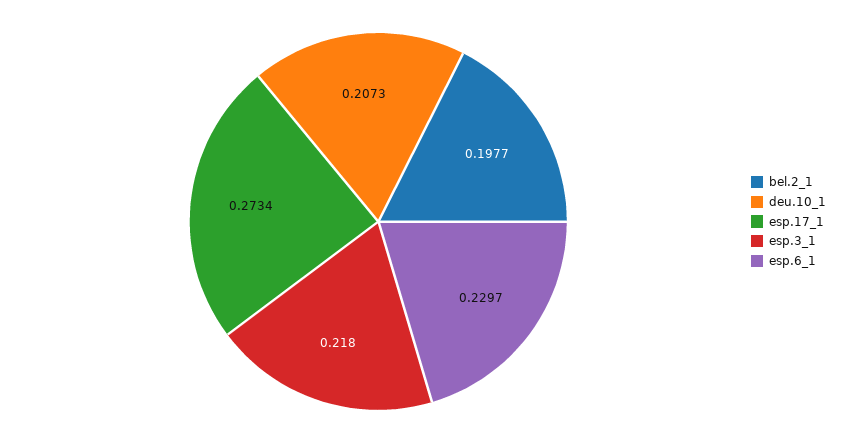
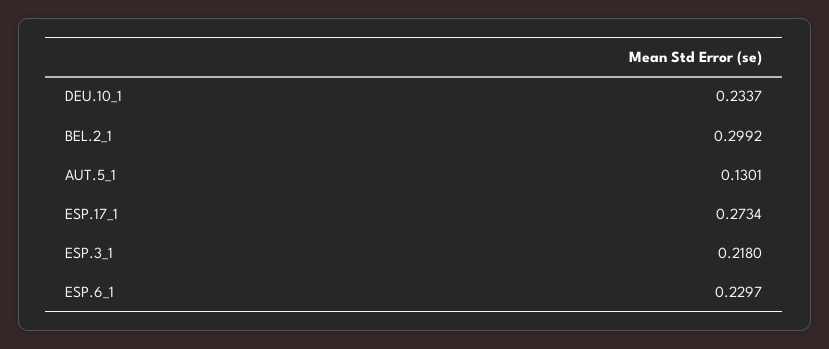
bel.2_1: 0.1977 -> 0.2992
deu.10_1: 0.2073 -> 0.2337
AUT.5_1: none -> 0.1301

